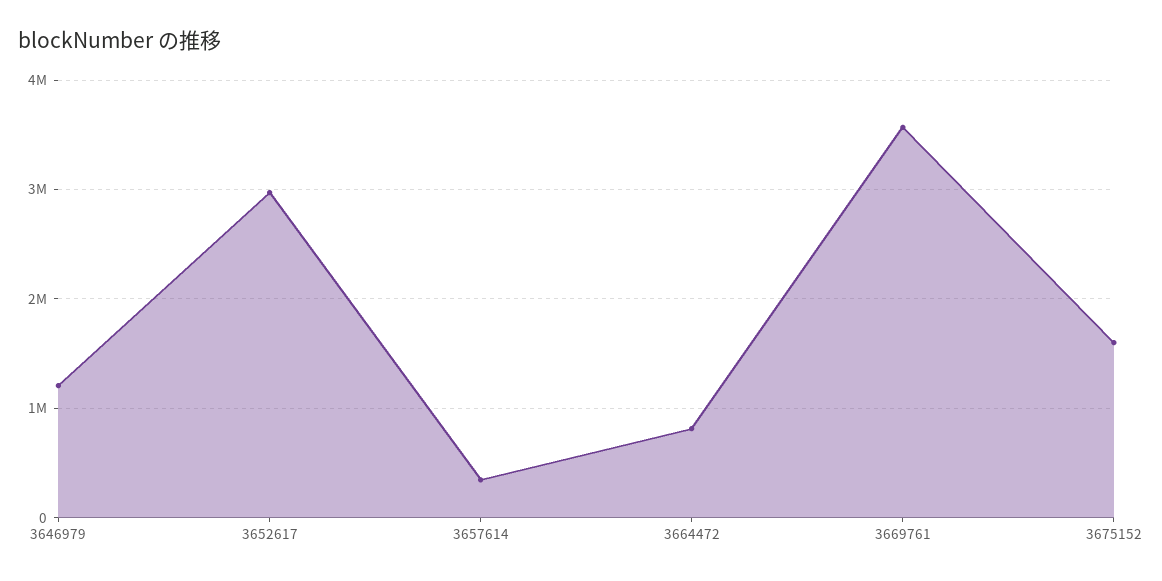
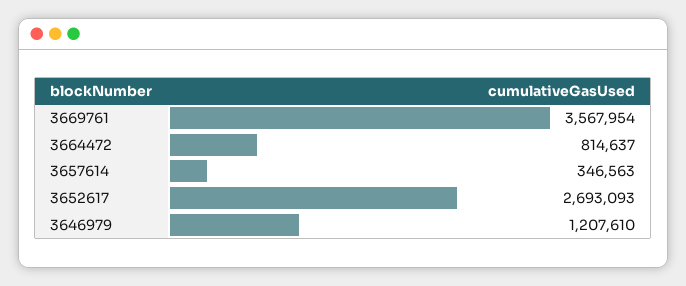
3652617: 3000000 -> 2693093
3675152: 1600000 -> none

